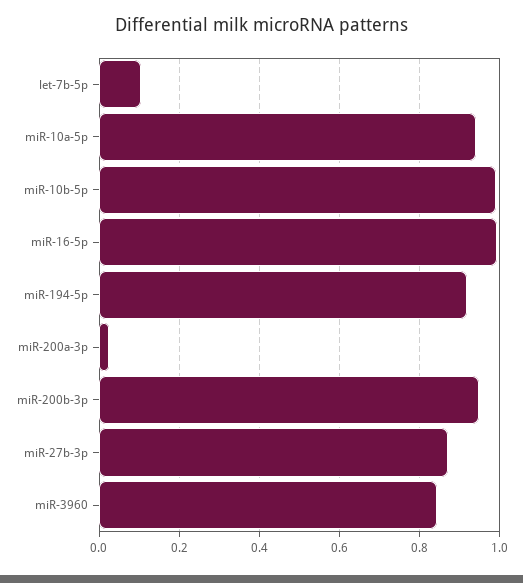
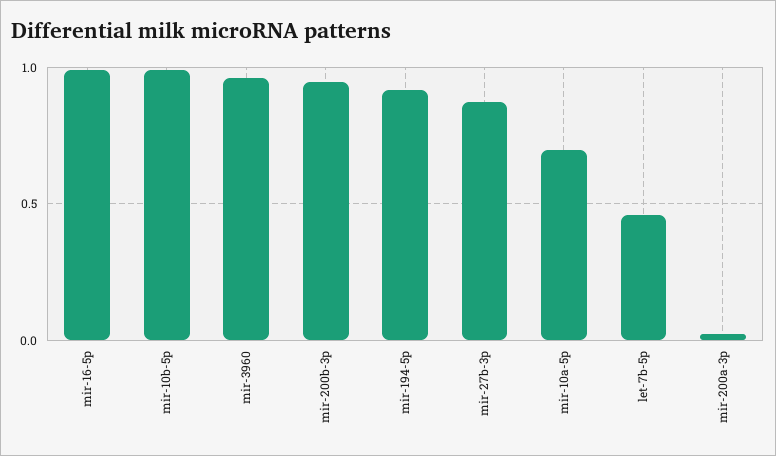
let-7b-5p: 0.1 -> 0.45
miR-10a-5p: 0.94 -> 0.7
miR-3960: 0.84 -> 0.95

